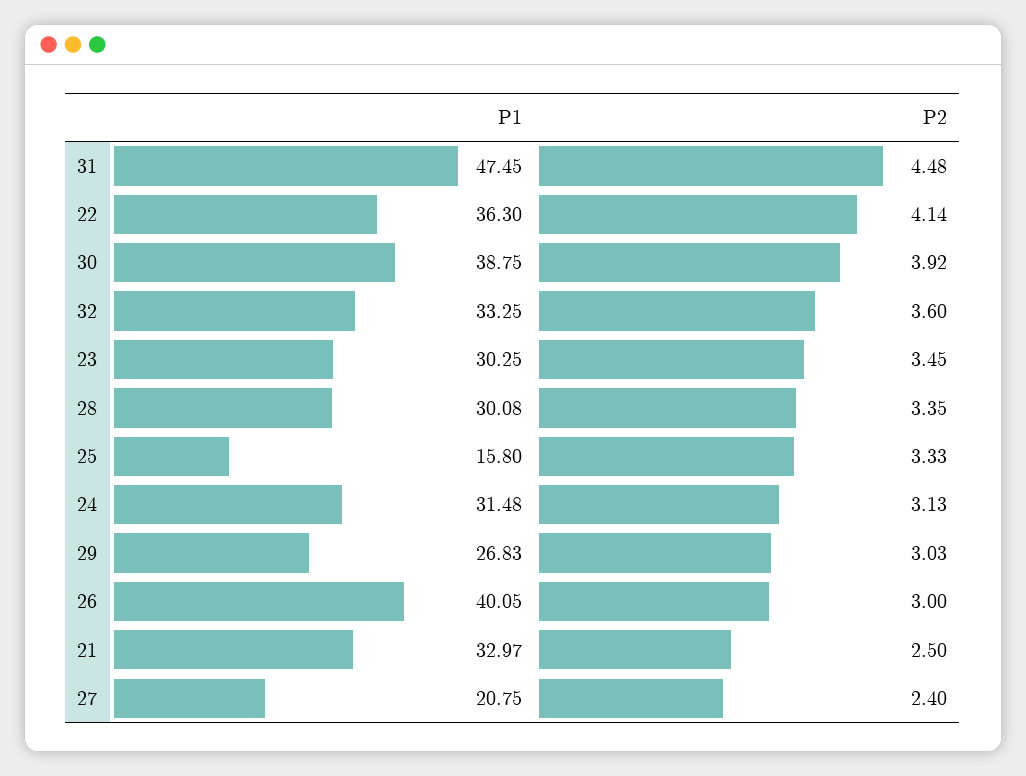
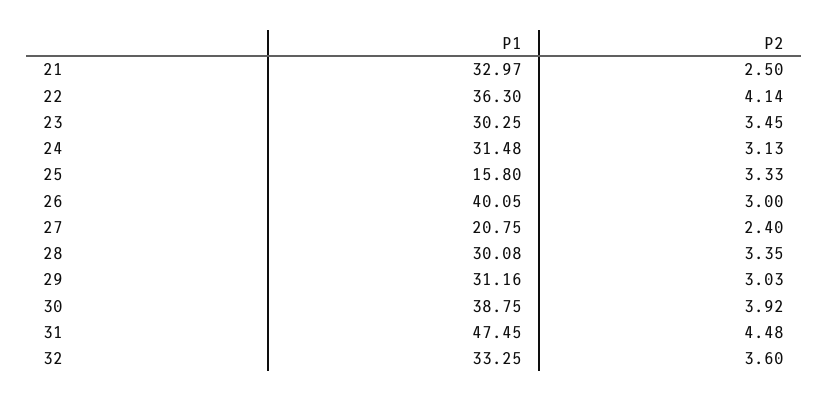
P1, 29: 26.83 -> 31.16

